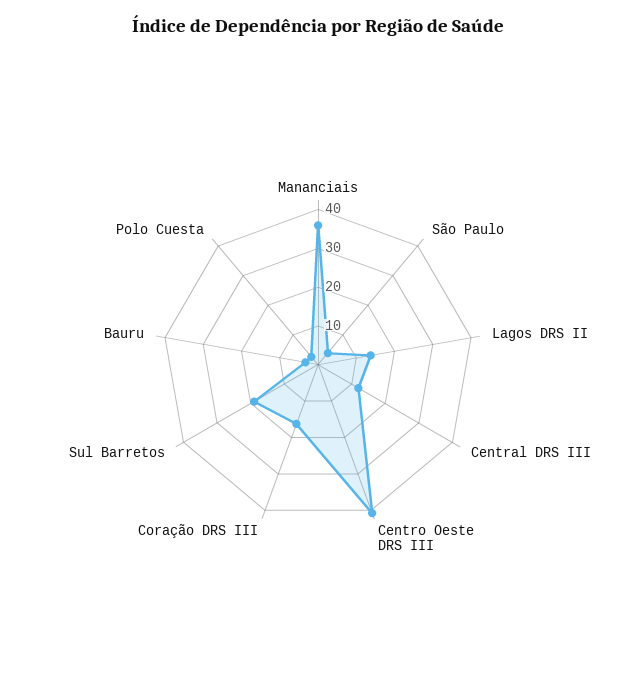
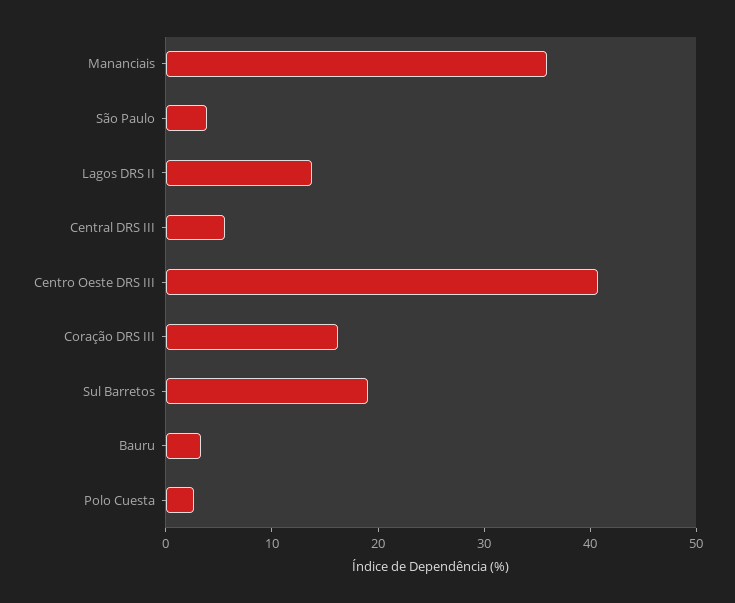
Central DRS III: 12.5 -> 6

